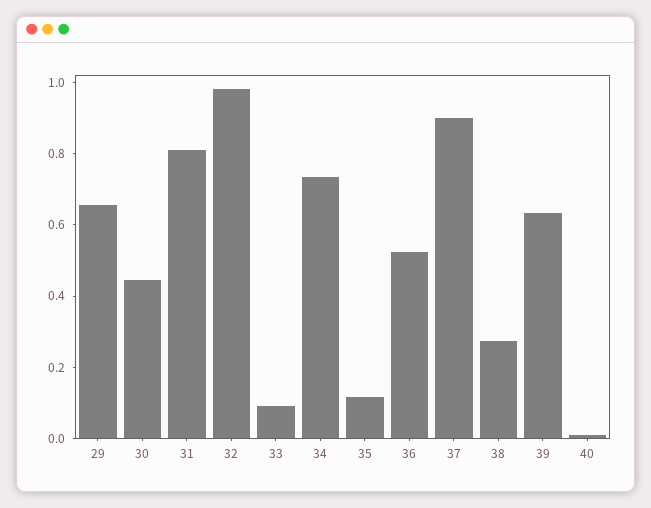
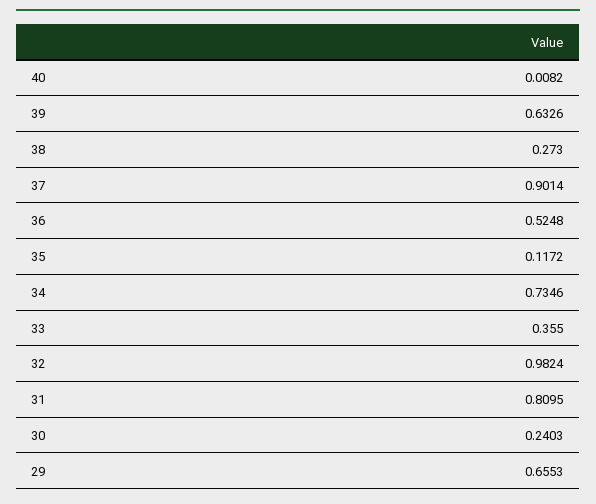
30: 0.45 -> 0.2403
33: 0.1 -> 0.355

